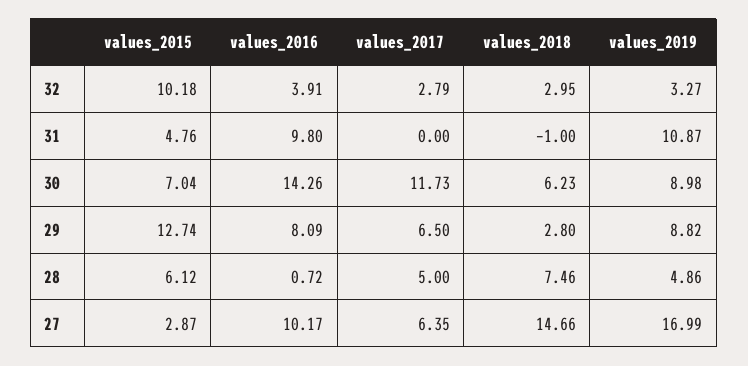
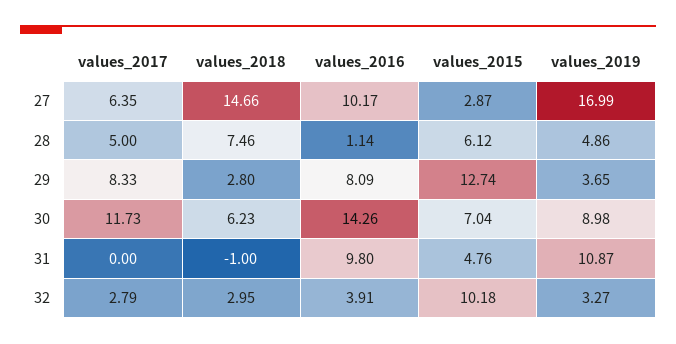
values_2017, 29: 6.5 -> 8.33
values_2019, 29: 8.82 -> 3.65
values_2016, 28: 0.72 -> 1.14

